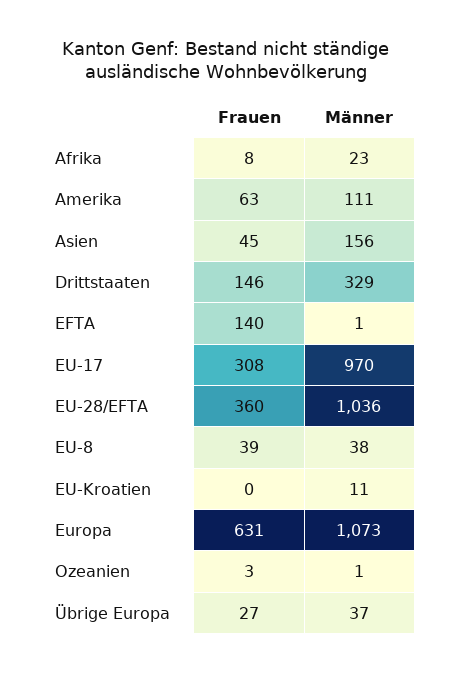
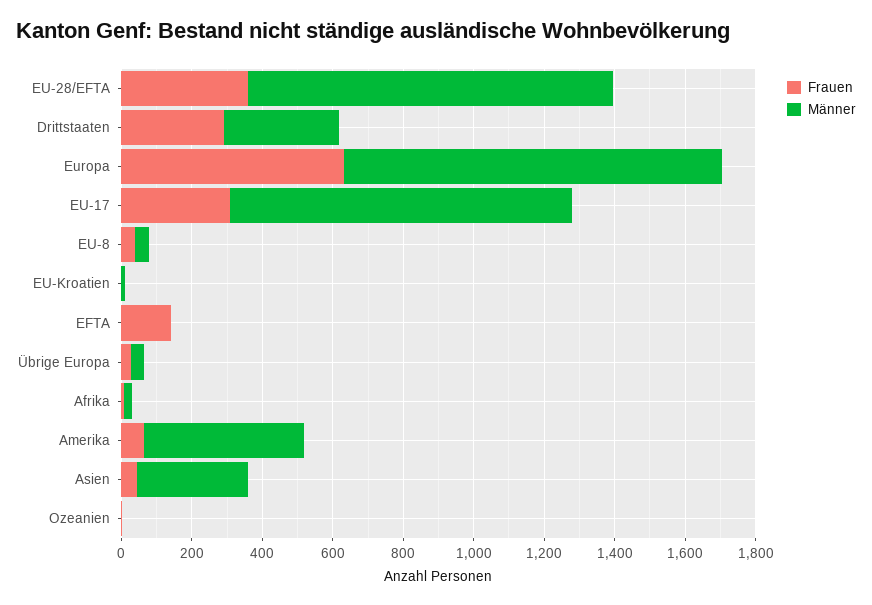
Männer, Amerika: 111 -> 450
Männer, Asien: 156 -> 300
Frauen, Drittstaaten: 146 -> 300

